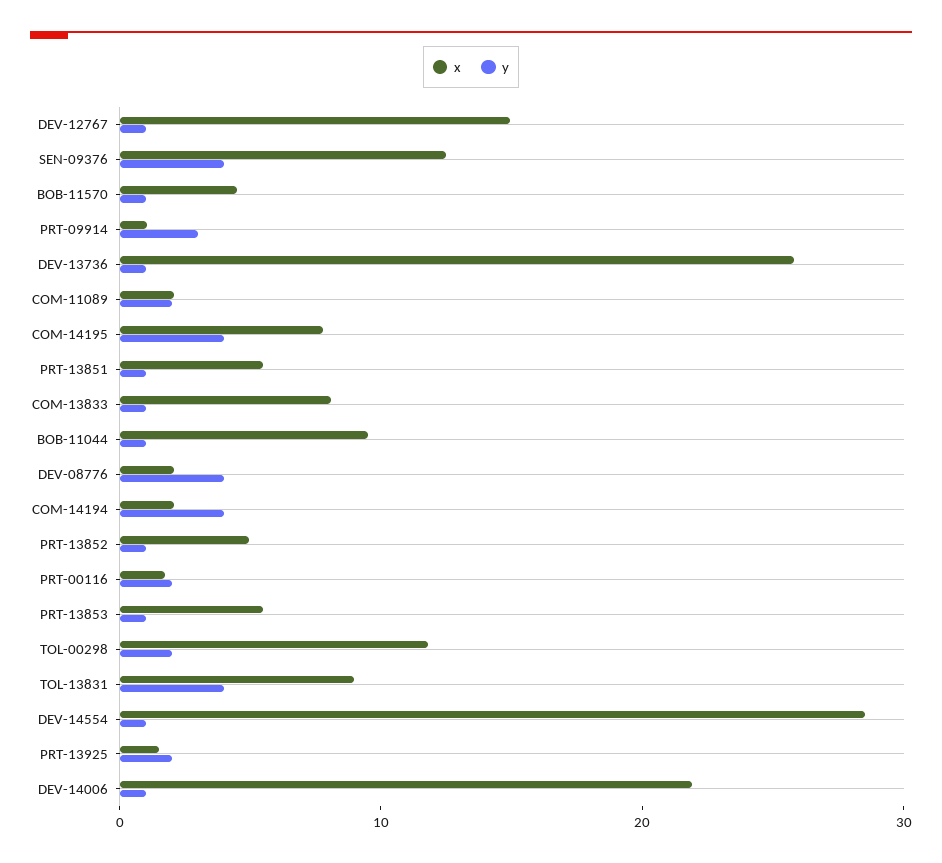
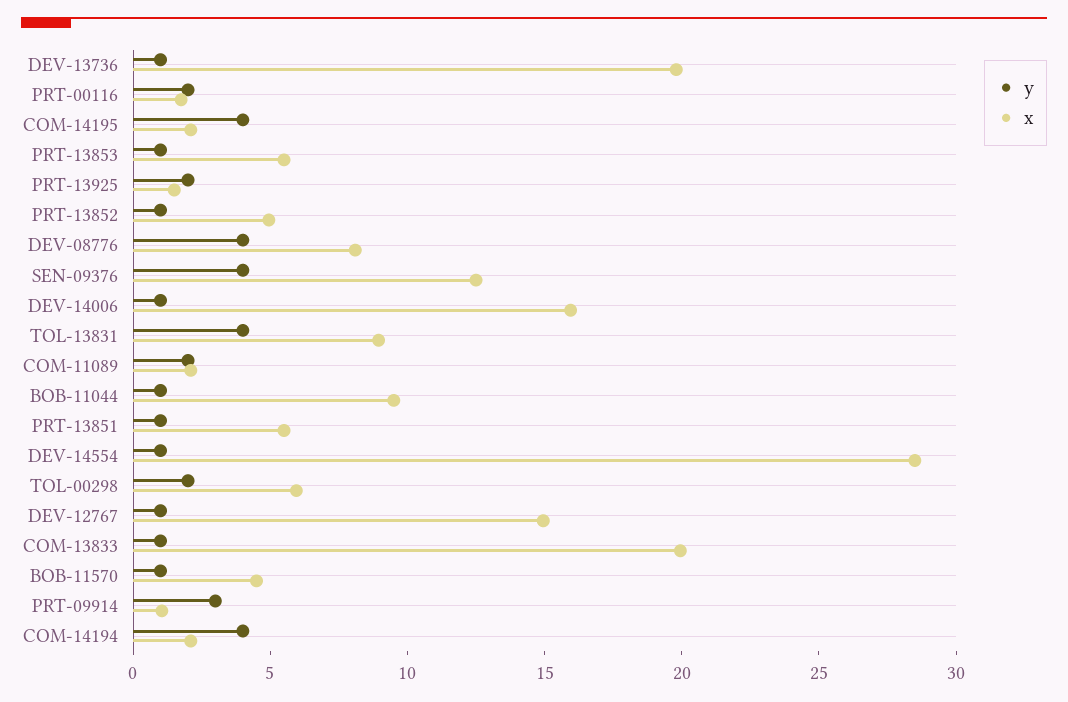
x, DEV-13736: 26 -> 20
x, COM-14195: 8 -> 2
x, COM-13833: 8 -> 20
x, DEV-08776: 2 -> 8
x, TOL-00298: 12 -> 6
x, DEV-14006: 22 -> 16

